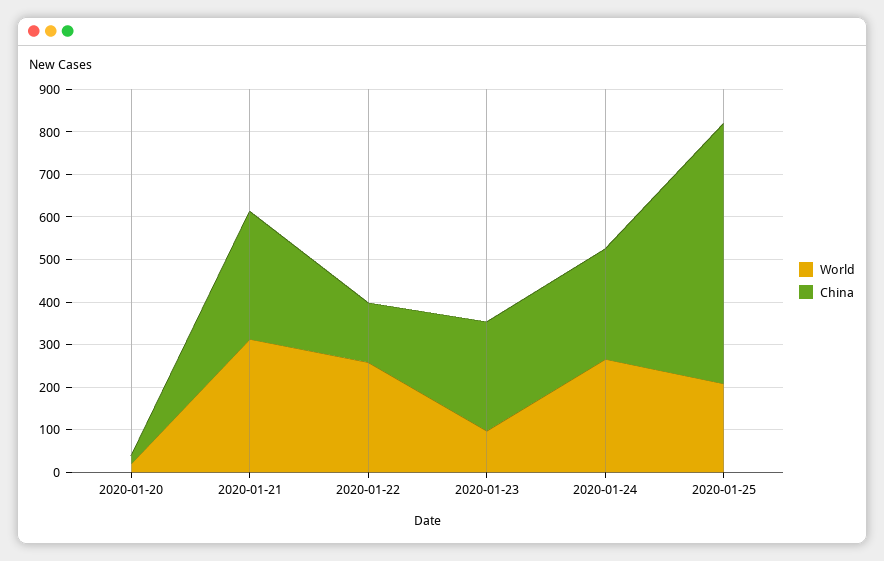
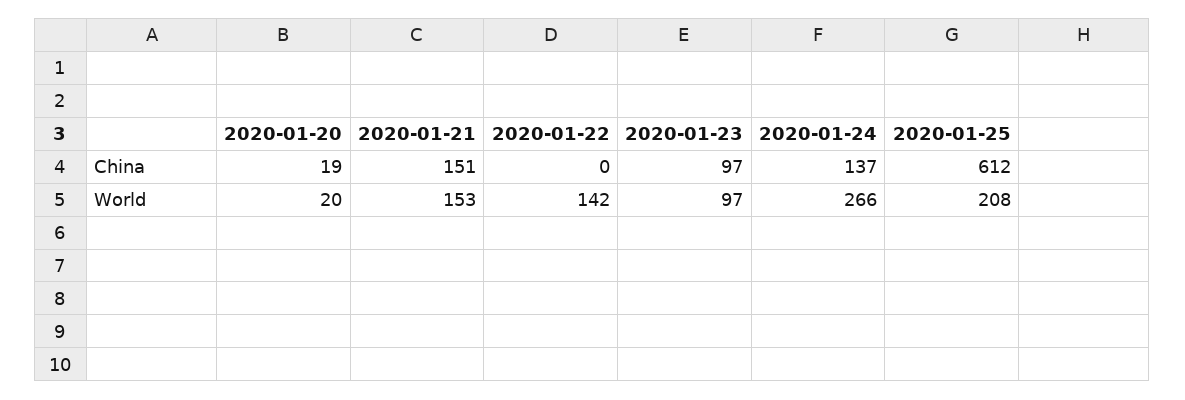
World, 2020-01-21: 320 -> 153
China, 2020-01-21: 300 -> 151
World, 2020-01-22: 260 -> 142
China, 2020-01-22: 140 -> 0
China, 2020-01-23: 260 -> 97
China, 2020-01-24: 260 -> 137

